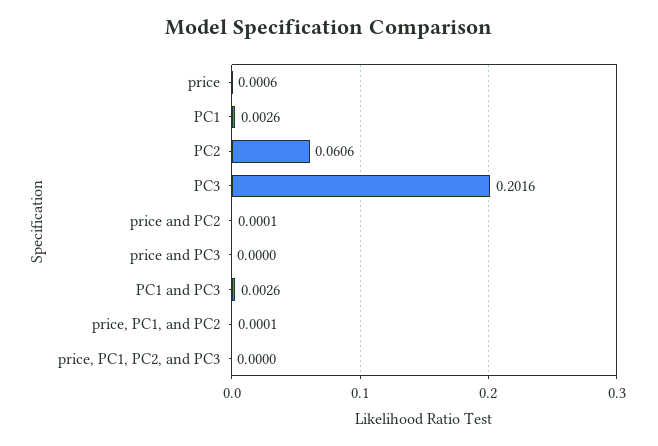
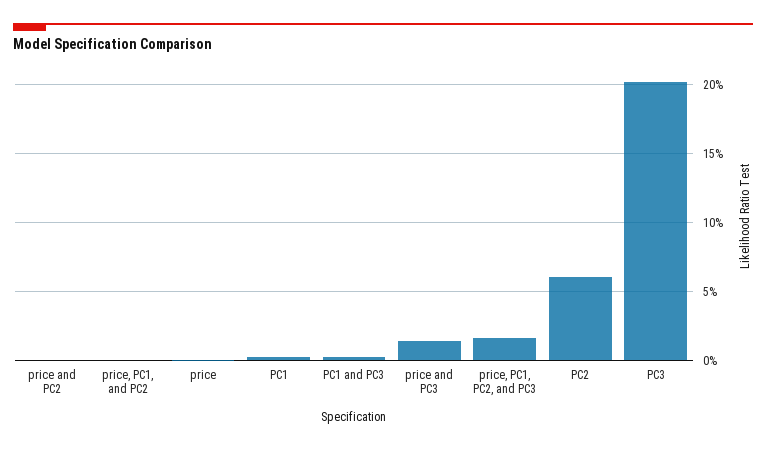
price and PC3: 0 -> 0.015
price, PC1, PC2, and PC3: 0 -> 0.015

